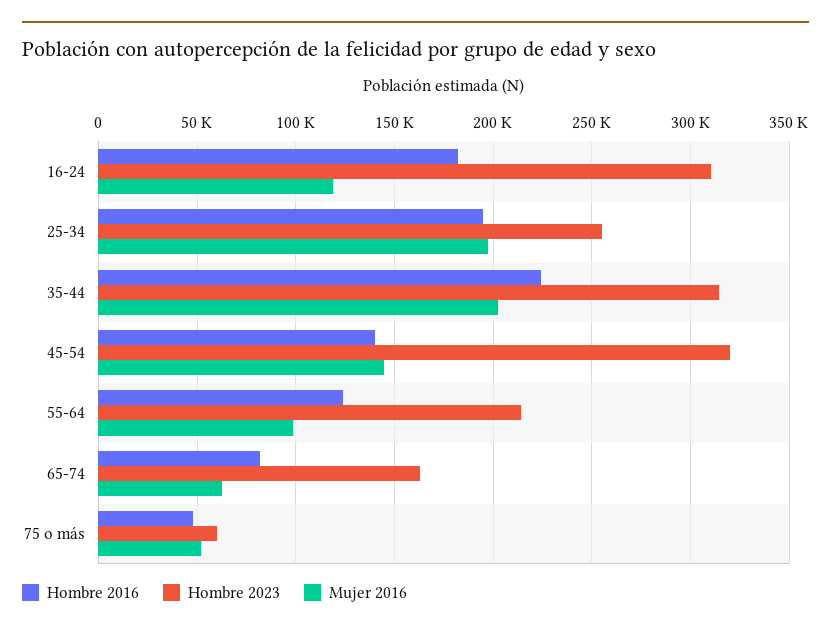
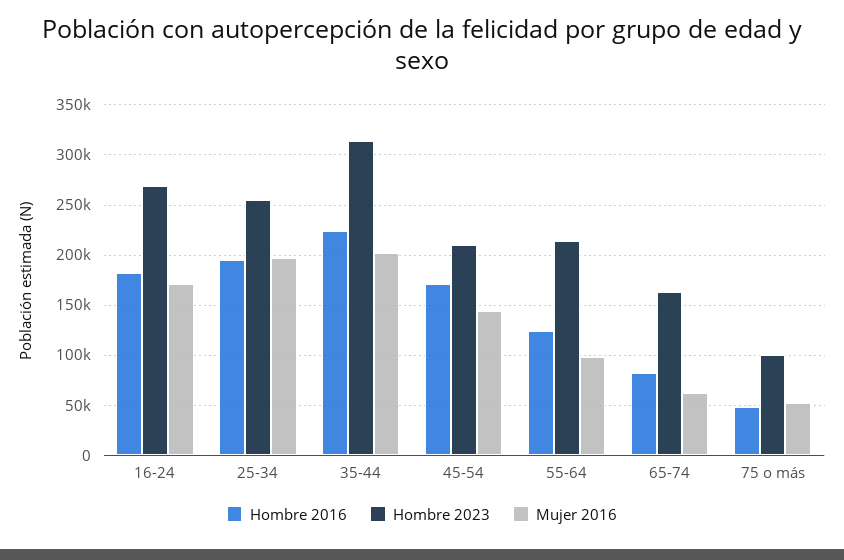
Hombre 2023, 16-24: 310000 -> 270000
Mujer 2016, 16-24: 120000 -> 170000
Hombre 2016, 45-54: 140000 -> 170000
Hombre 2023, 45-54: 320000 -> 210000
Hombre 2023, 75 o más: 60000 -> 100000

